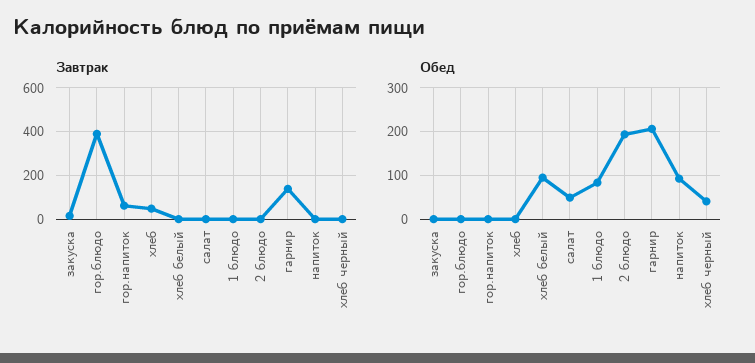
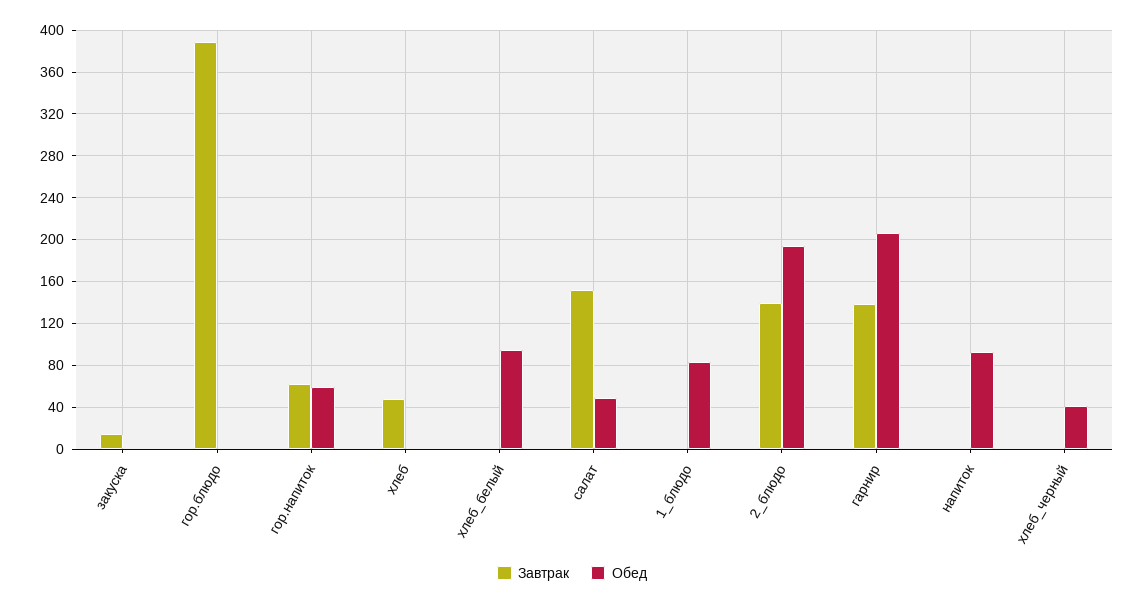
Завтрак, салат: 0 -> 150
Завтрак, 2 блюдо: 0 -> 140
Обед, гор.напиток: 0 -> 60

